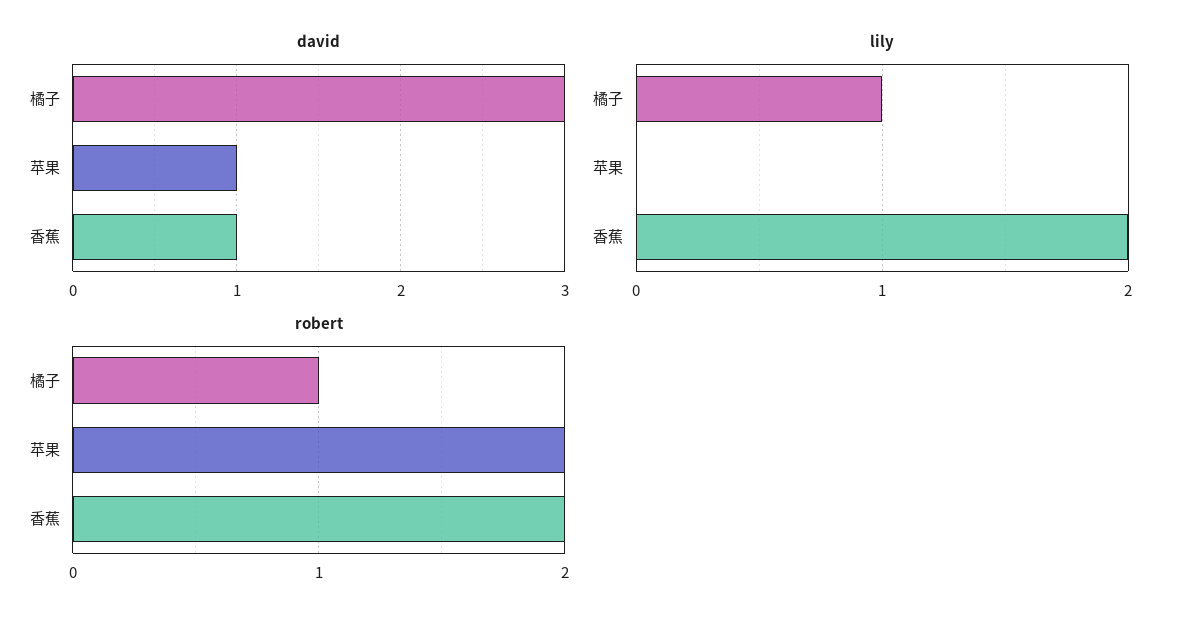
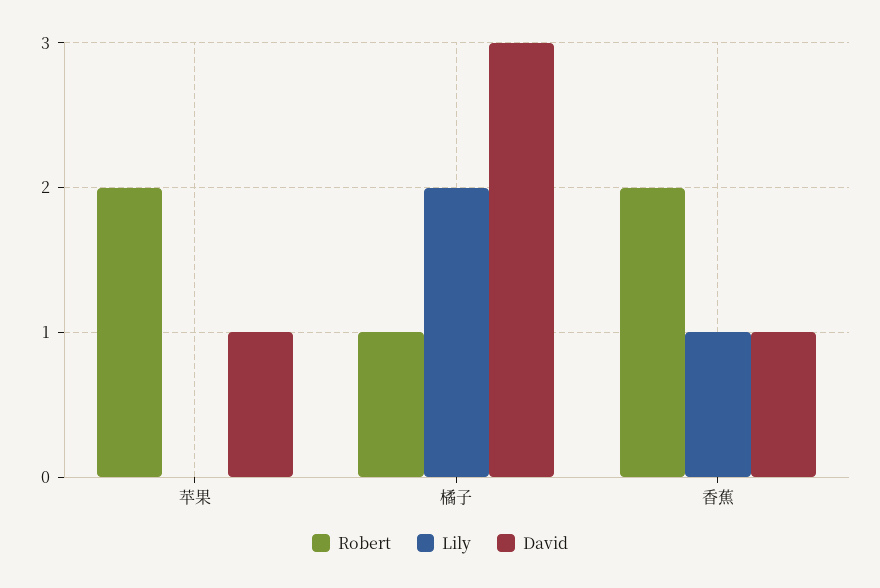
lily, 橘子: 1 -> 2
lily, 香蕉: 2 -> 1

